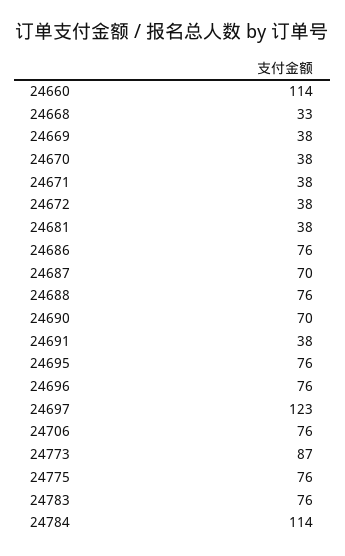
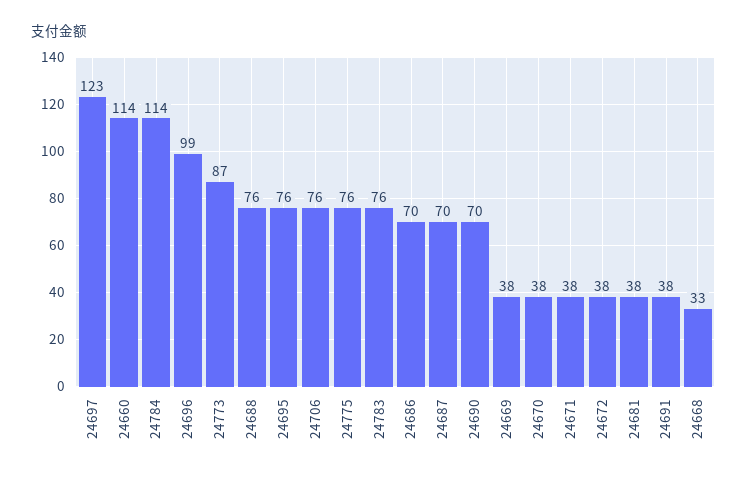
24686: 76 -> 70
24696: 76 -> 99

